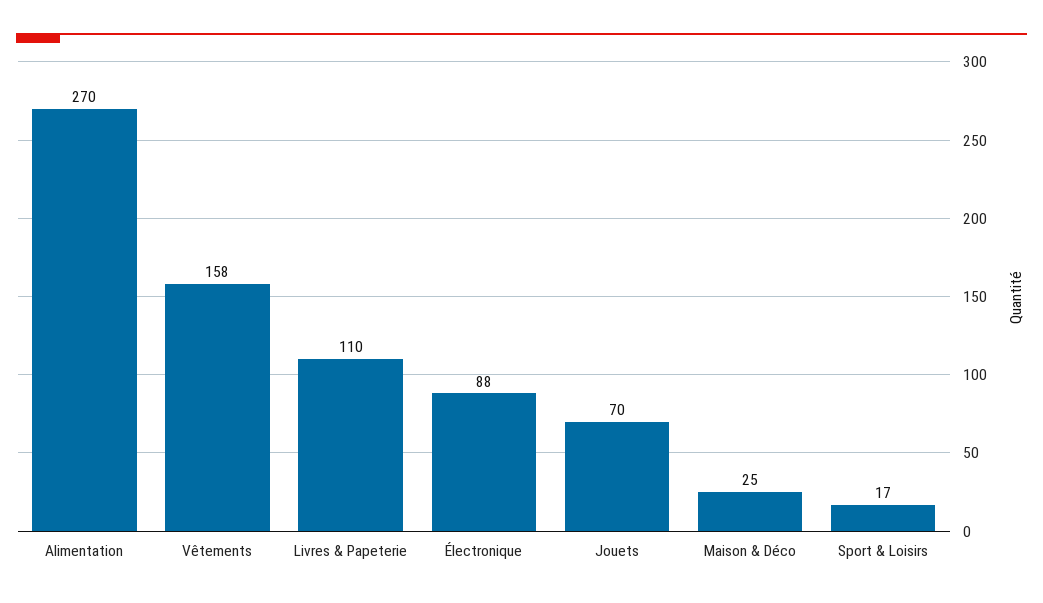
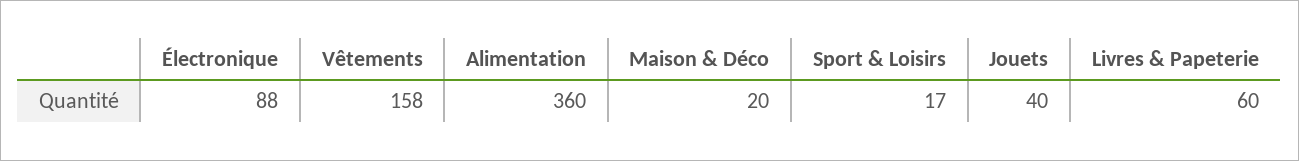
Alimentation: 270 -> 360
Livres & Papeterie: 110 -> 60
Jouets: 70 -> 40
Maison & Déco: 25 -> 20

